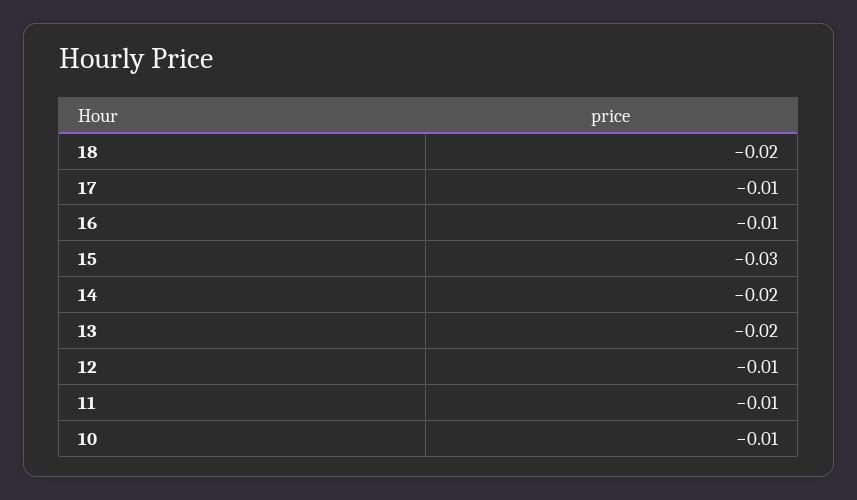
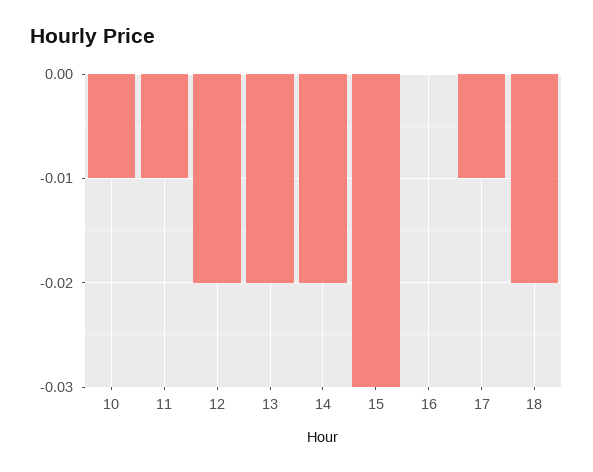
16: -0.01 -> 0
12: -0.01 -> -0.02

